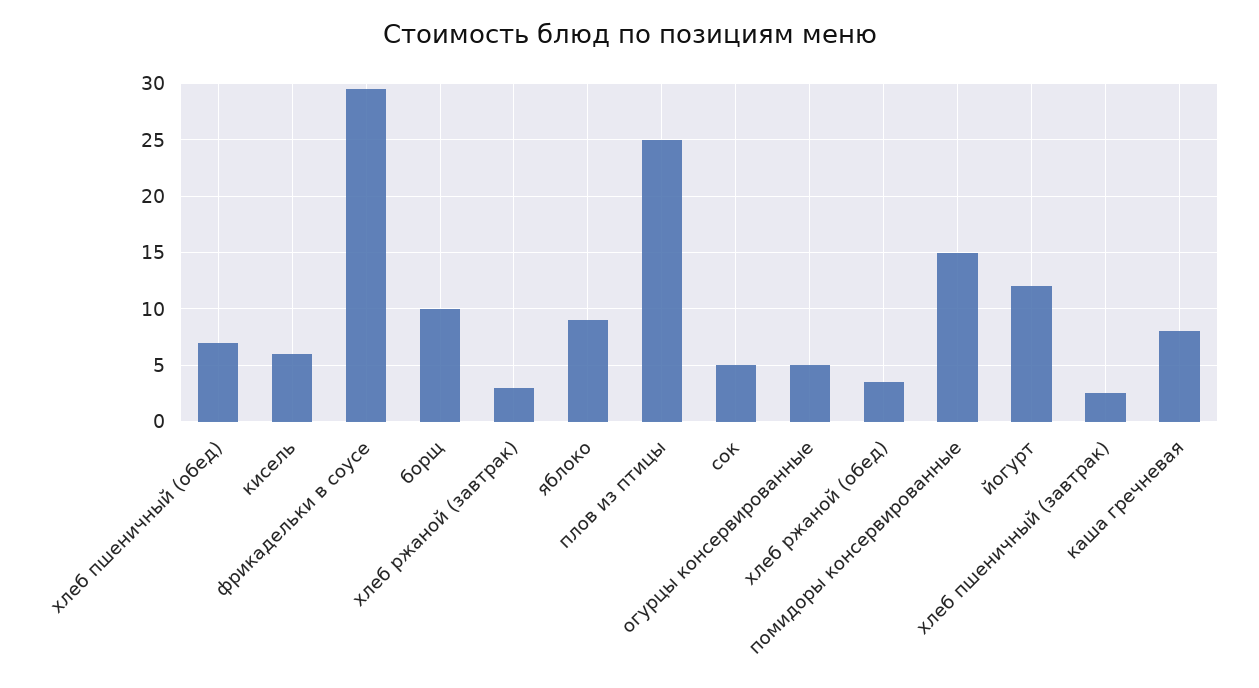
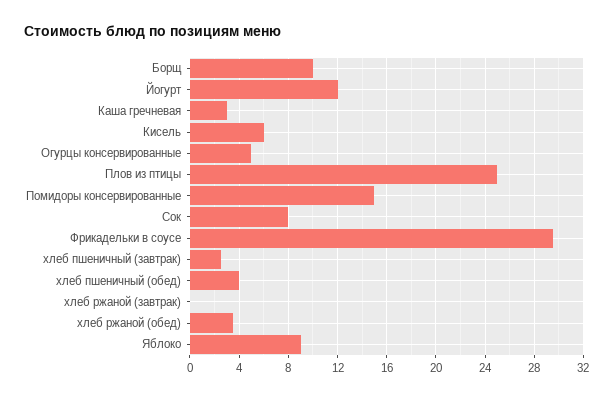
хлеб пшеничный (обед): 7 -> 4
хлеб ржаной (завтрак): 3 -> 0
сок: 5 -> 8
каша гречневая: 8 -> 3

